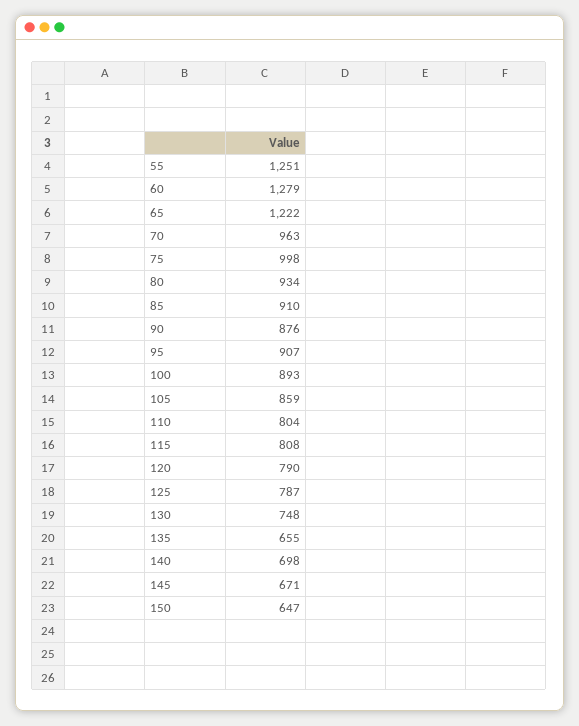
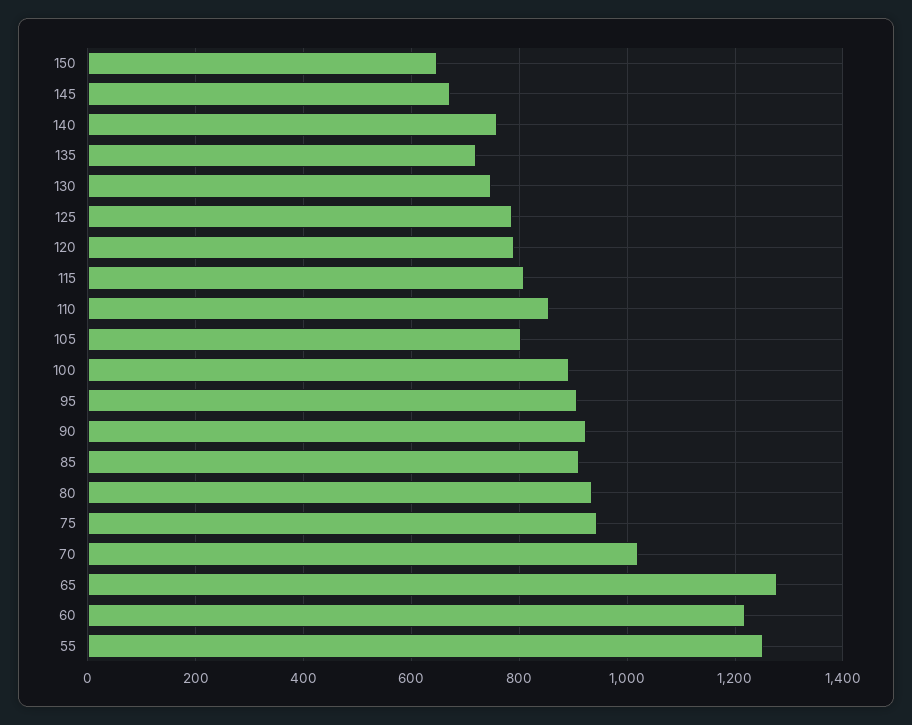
60: 1279 -> 1220
65: 1222 -> 1280
70: 963 -> 1020
75: 998 -> 940
90: 876 -> 920
105: 859 -> 800
110: 804 -> 860
135: 655 -> 720
140: 698 -> 760

